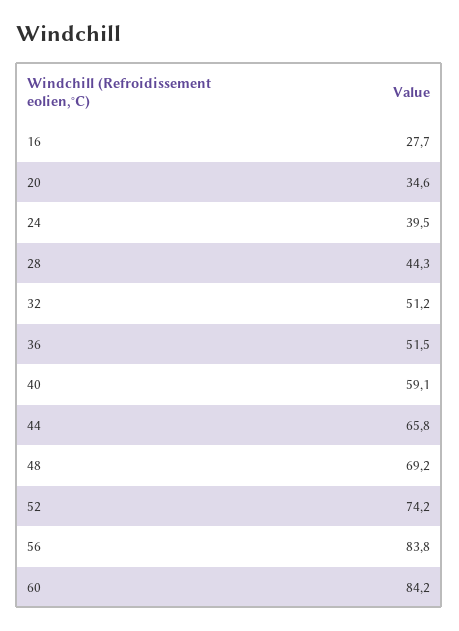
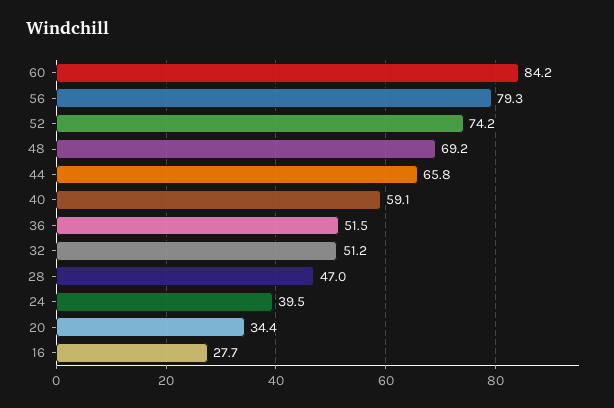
20: 34.6 -> 34.4
28: 44.3 -> 47
56: 83.8 -> 79.3

